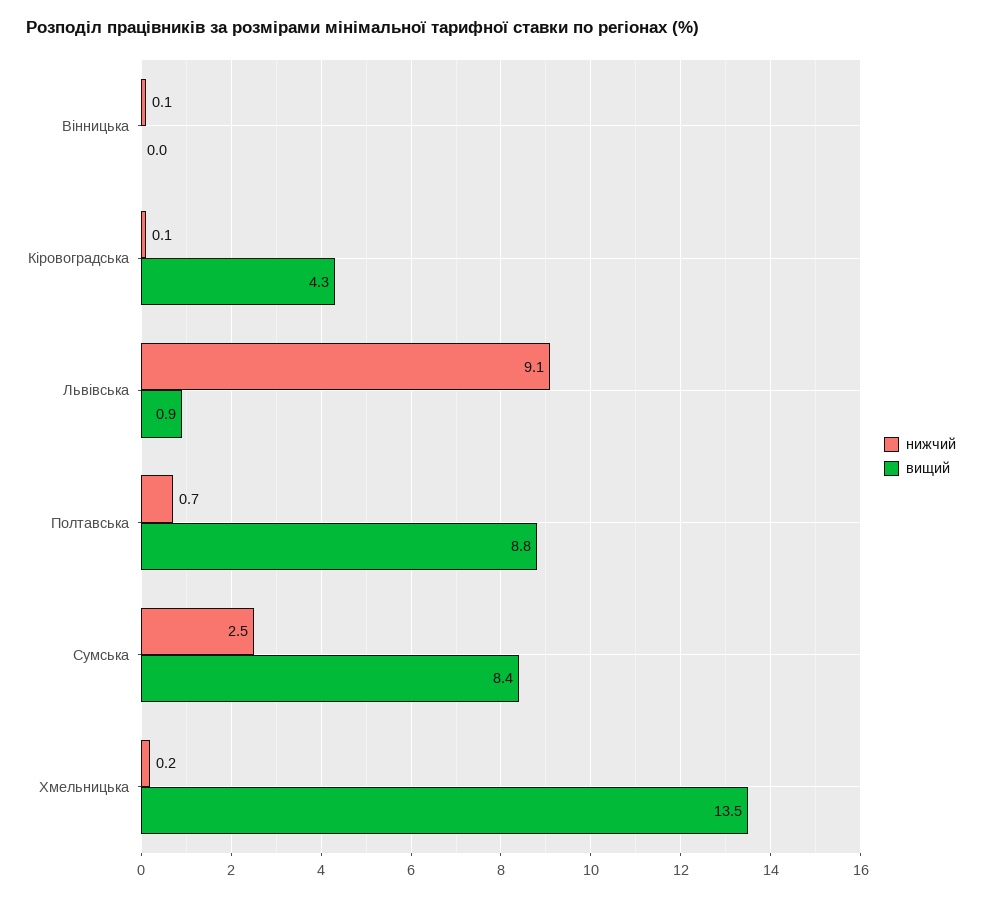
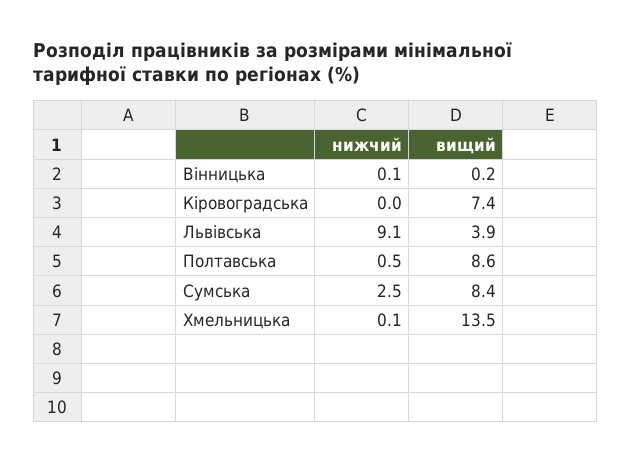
вищий, Вінницька: 0 -> 0.2
нижчий, Кіровоградська: 0.1 -> 0
вищий, Кіровоградська: 4.3 -> 7.4
вищий, Львівська: 0.9 -> 3.9
нижчий, Полтавська: 0.7 -> 0.5
вищий, Полтавська: 8.8 -> 8.6
нижчий, Хмельницька: 0.2 -> 0.1

